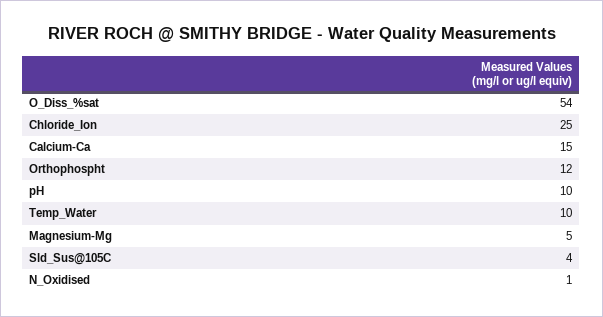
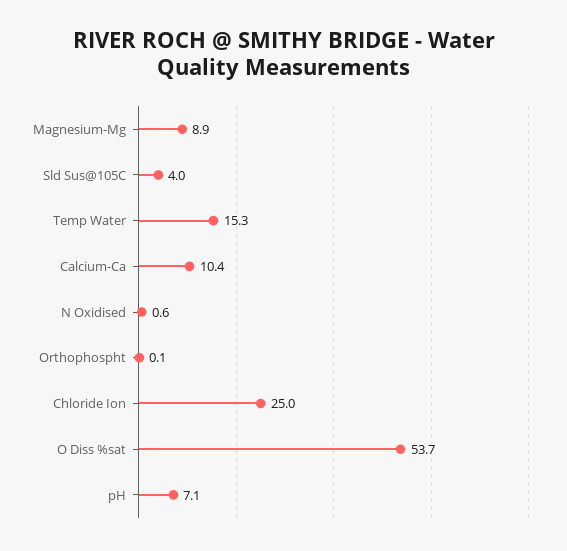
Calcium-Ca: 15 -> 10.4
Orthophospht: 12 -> 0.1
pH: 10 -> 7.1
Temp_Water: 10 -> 15.3
Magnesium-Mg: 5 -> 8.9

